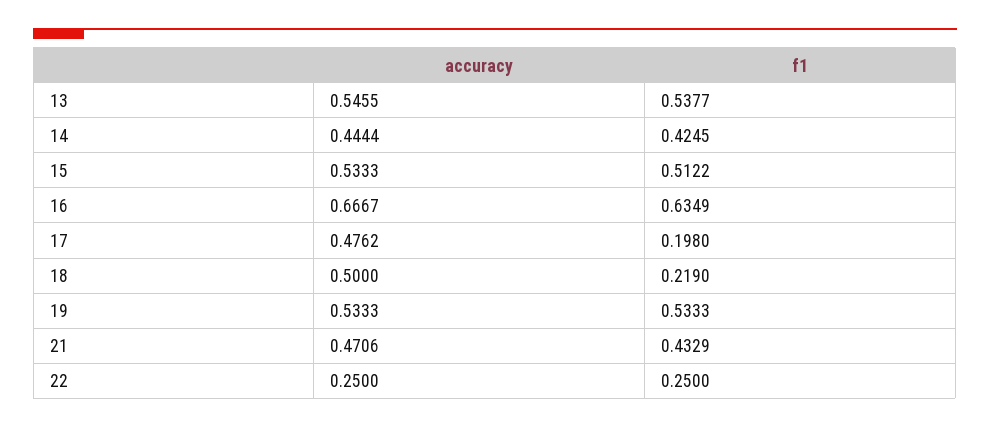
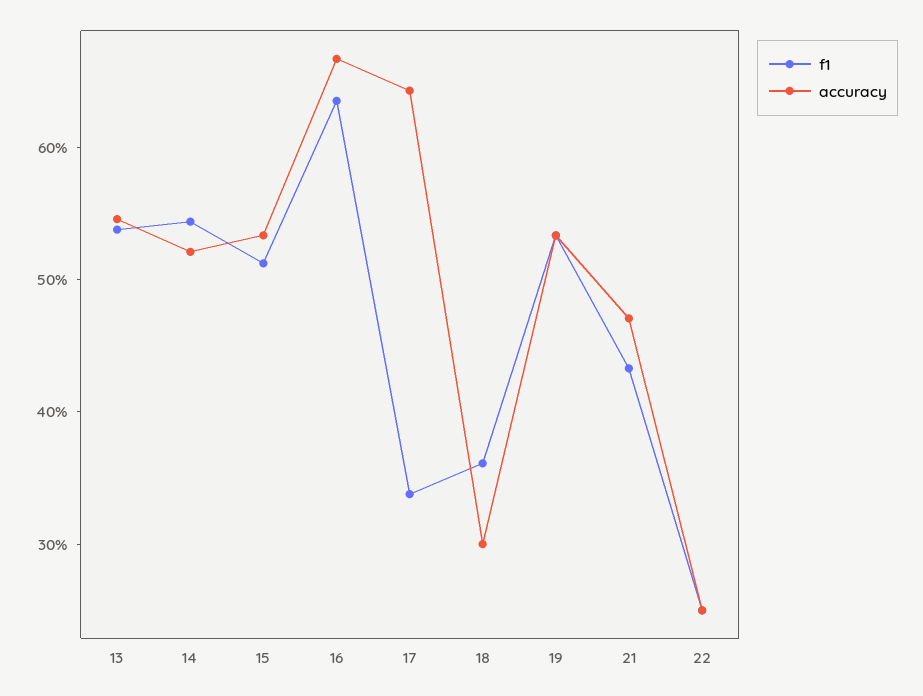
accuracy, 14: 0.4444 -> 0.52
f1, 14: 0.4245 -> 0.54
accuracy, 17: 0.4762 -> 0.64
f1, 17: 0.198 -> 0.34
accuracy, 18: 0.5 -> 0.3
f1, 18: 0.219 -> 0.36

